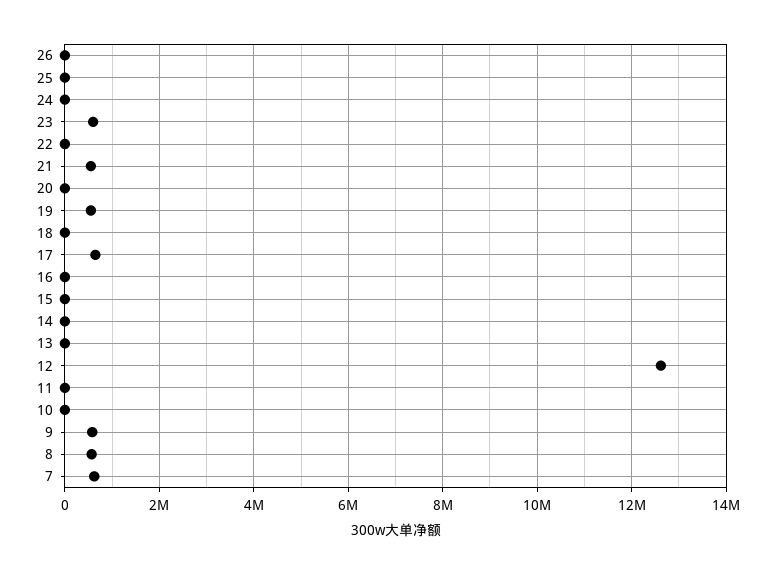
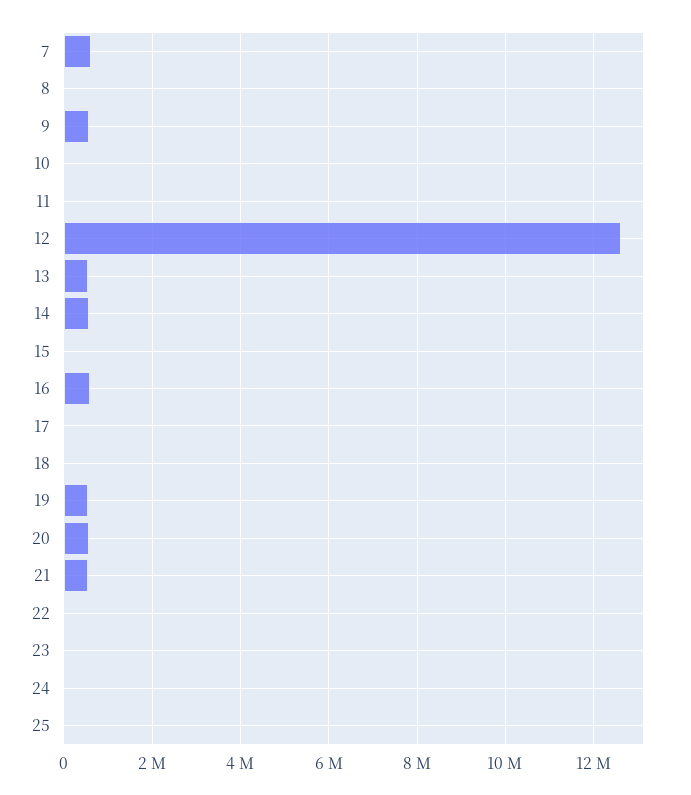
26: 0 -> none
23: 600000 -> 0
20: 0 -> 600000
17: 600000 -> 0
16: 0 -> 600000
14: 0 -> 600000
13: 0 -> 600000
8: 600000 -> 0

